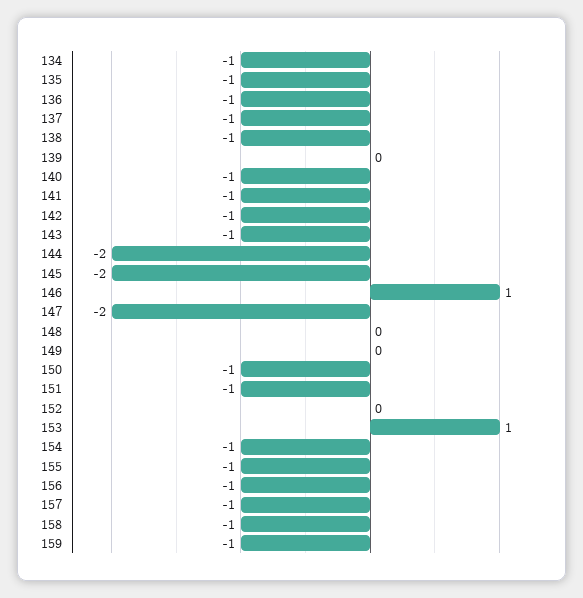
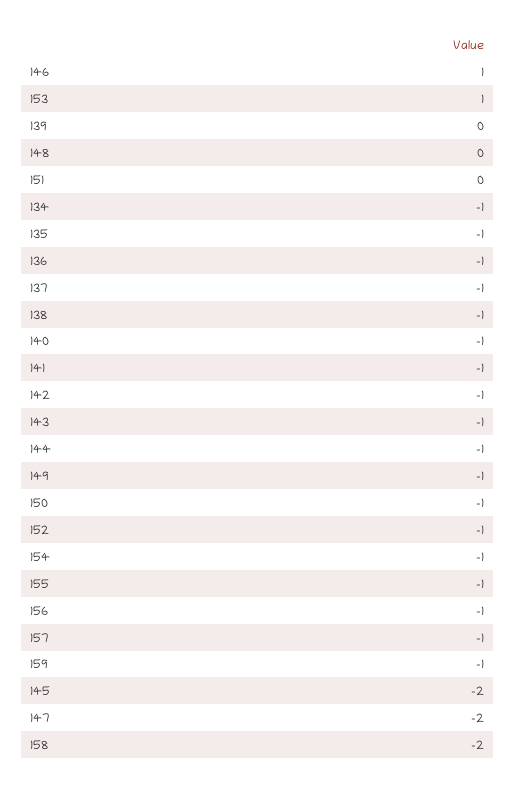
144: -2 -> -1
149: 0 -> -1
151: -1 -> 0
152: 0 -> -1
158: -1 -> -2

